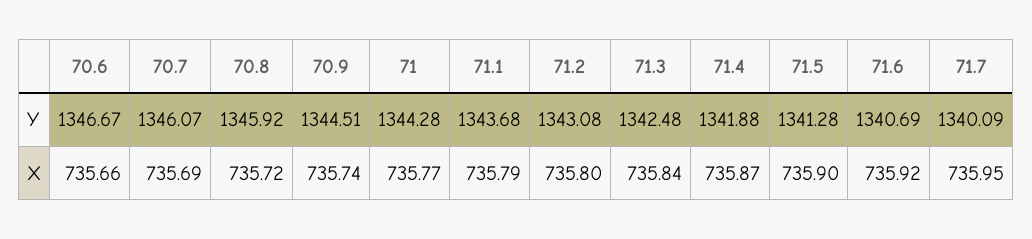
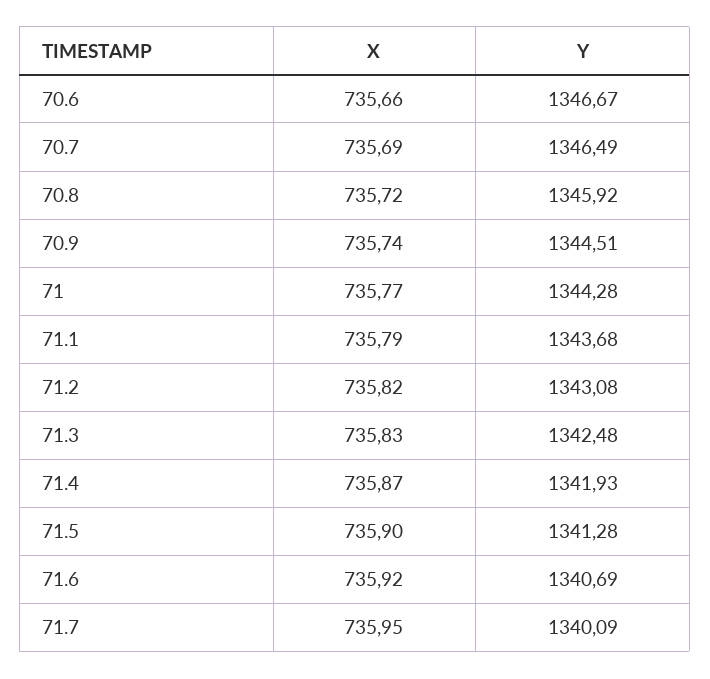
70.7, Y: 1346.07 -> 1346.49
71.4, Y: 1341.88 -> 1341.93
71.2, X: 735.8 -> 735.82
71.3, X: 735.84 -> 735.83

